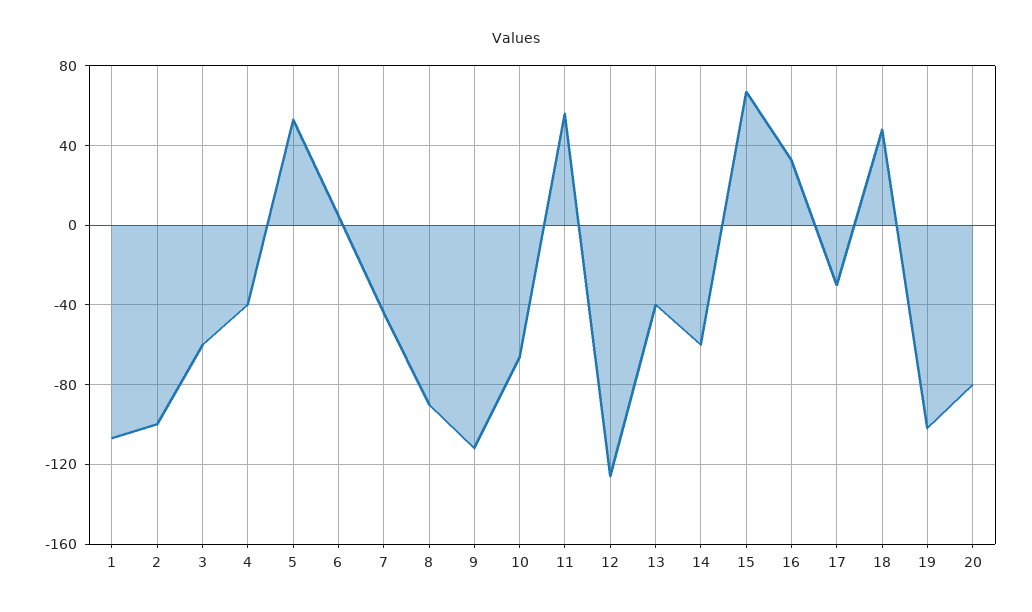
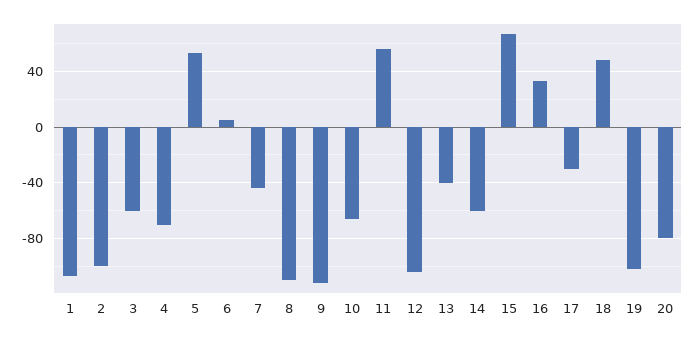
4: -40 -> -70
8: -90 -> -110
12: -125 -> -105

